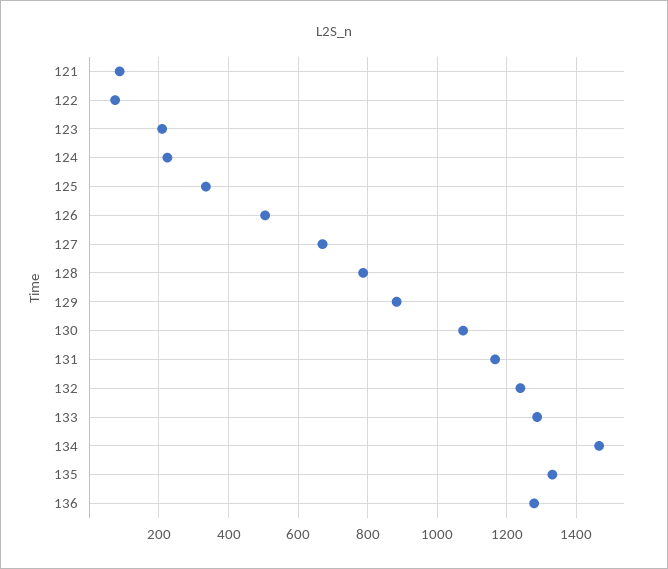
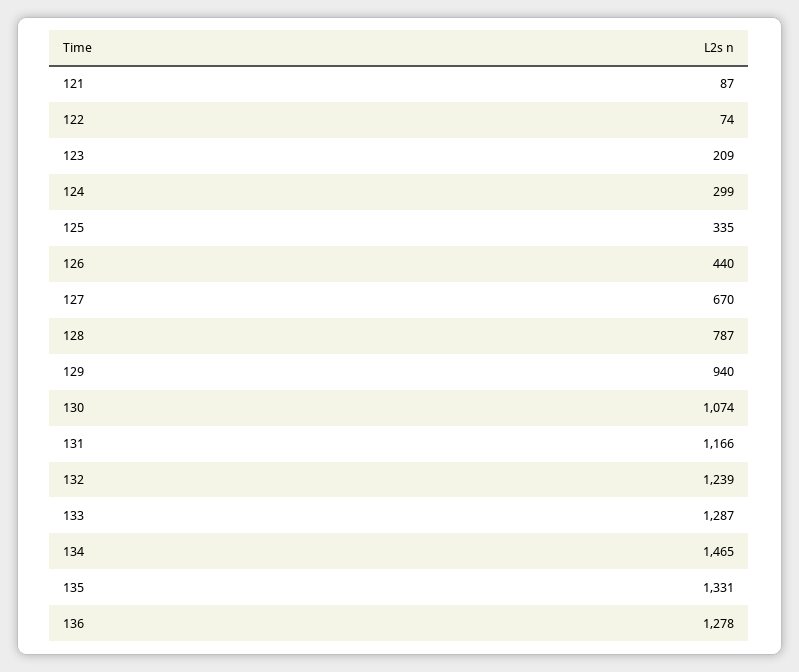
124: 220 -> 299
126: 500 -> 440
129: 880 -> 940

